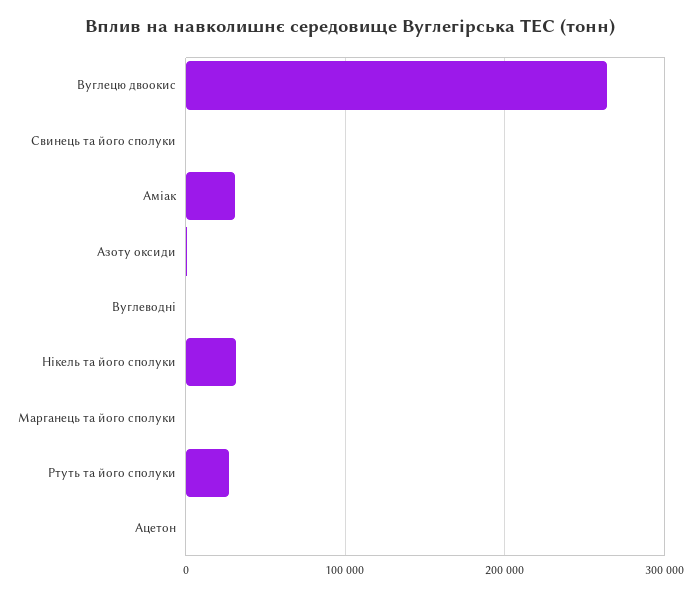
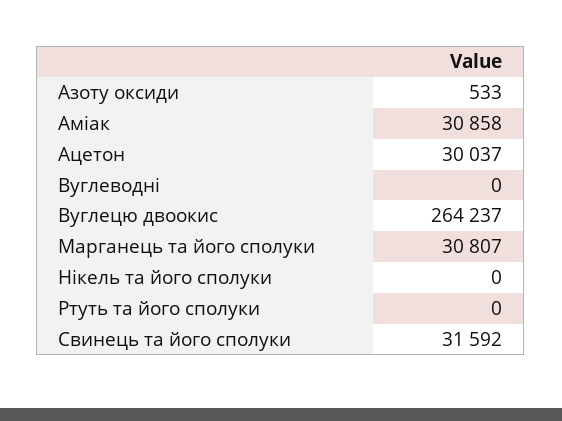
Свинець та його сполуки: 0 -> 31592
Нікель та його сполуки: 30000 -> 0
Марганець та його сполуки: 0 -> 30807
Ртуть та його сполуки: 30000 -> 0
Ацетон: 0 -> 30037

